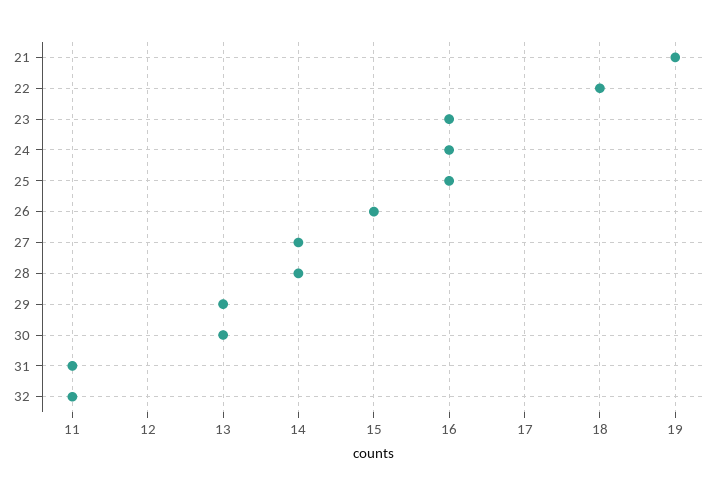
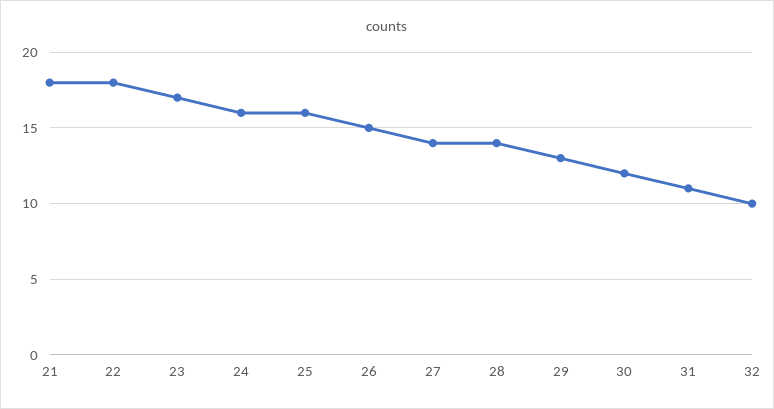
21: 19 -> 18
23: 16 -> 17
30: 13 -> 12
32: 11 -> 10

